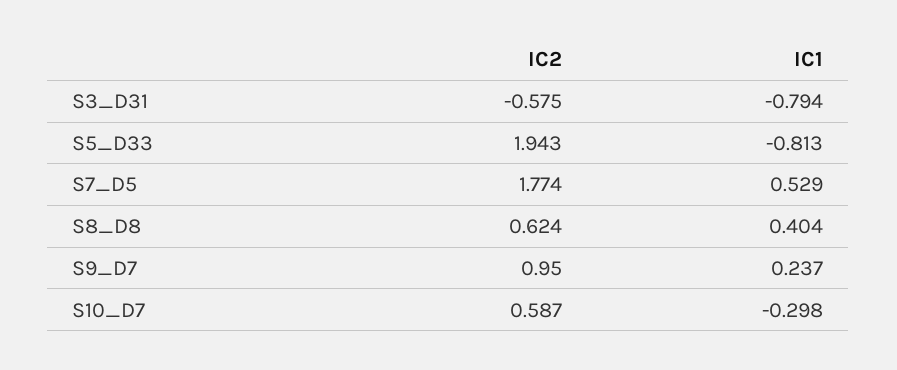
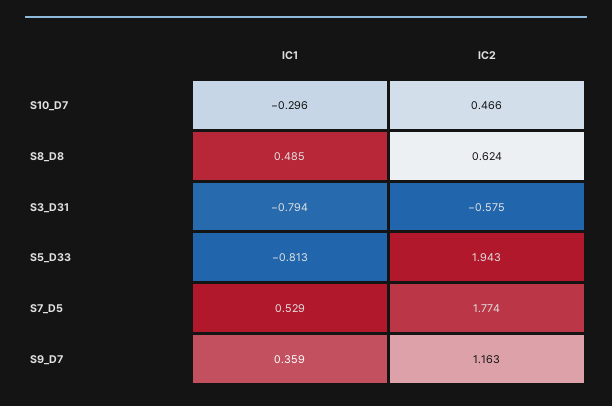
IC1, S8_D8: 0.404 -> 0.485
IC2, S9_D7: 0.95 -> 1.163
IC1, S9_D7: 0.237 -> 0.359
IC2, S10_D7: 0.587 -> 0.466
IC1, S10_D7: -0.298 -> -0.296

